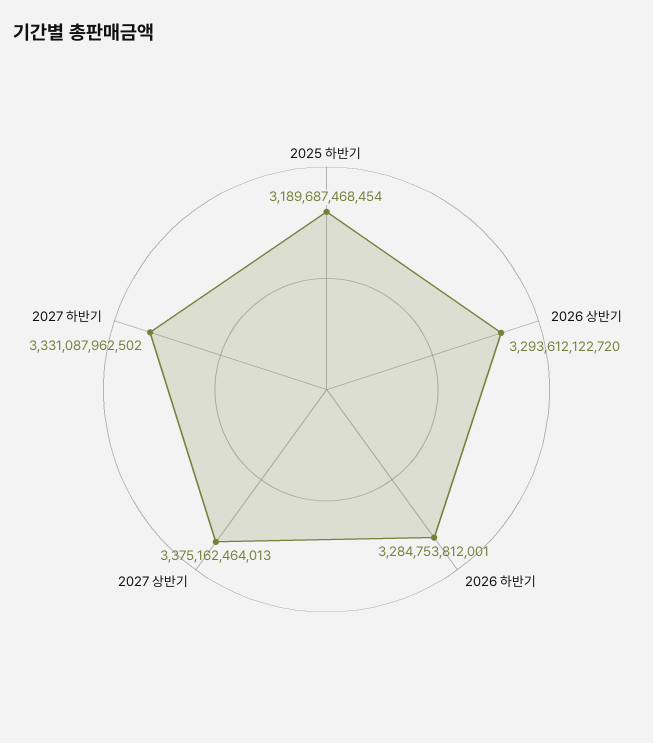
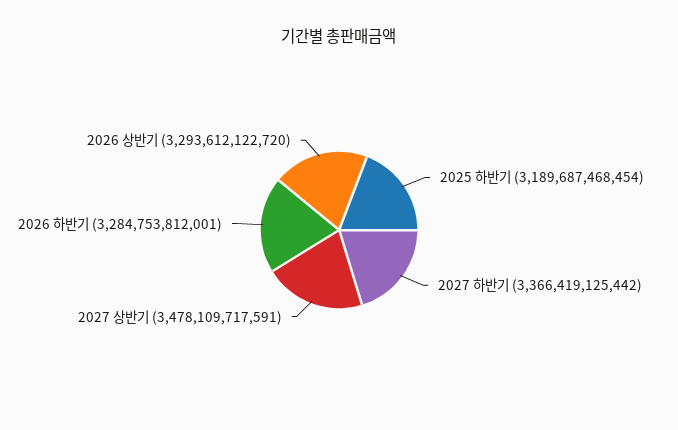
2027 상반기: 3375162464013 -> 3478109717591
2027 하반기: 3331087962502 -> 3366419125442

